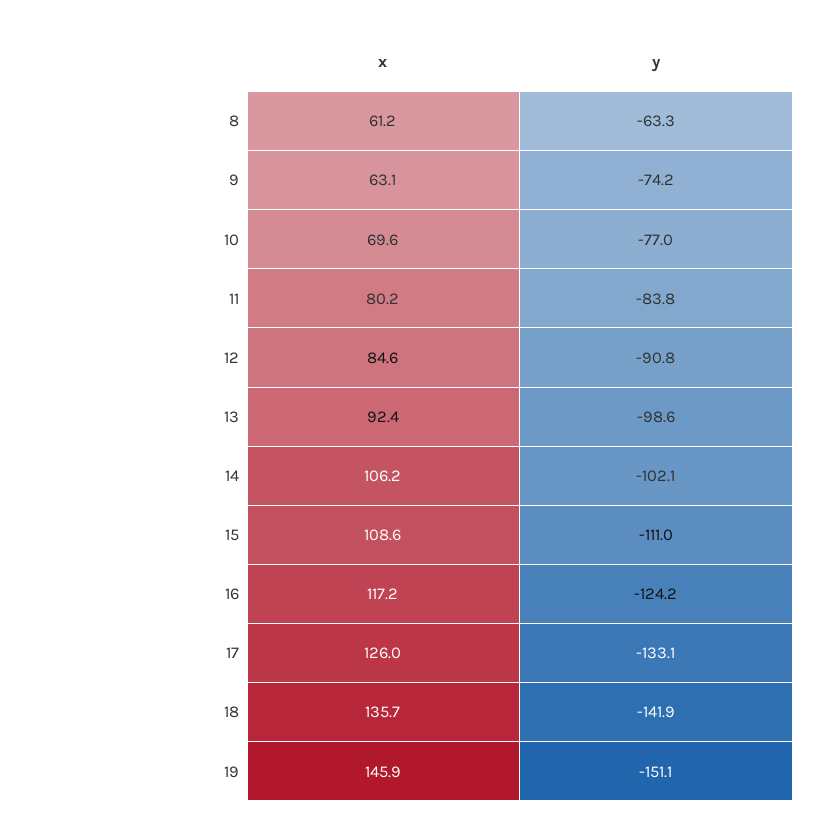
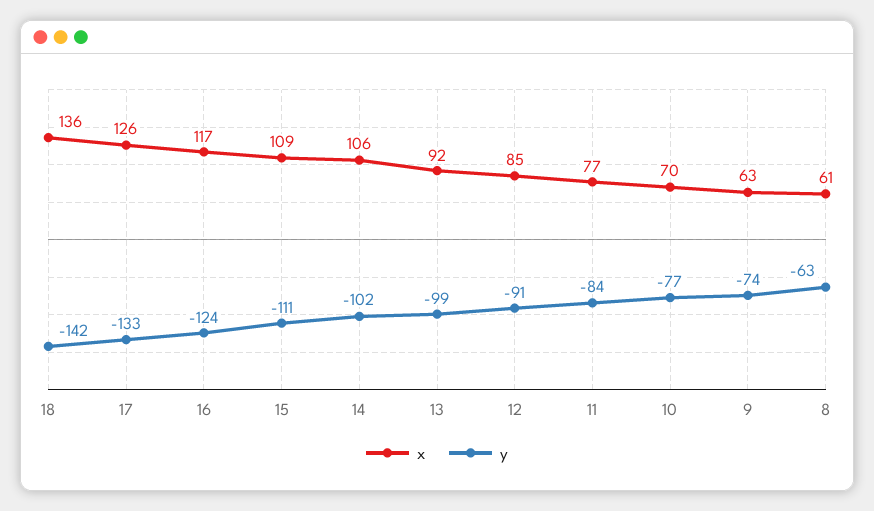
x, 11: 80.2 -> 77
x, 19: 145.9 -> none
y, 19: -151.1 -> none

